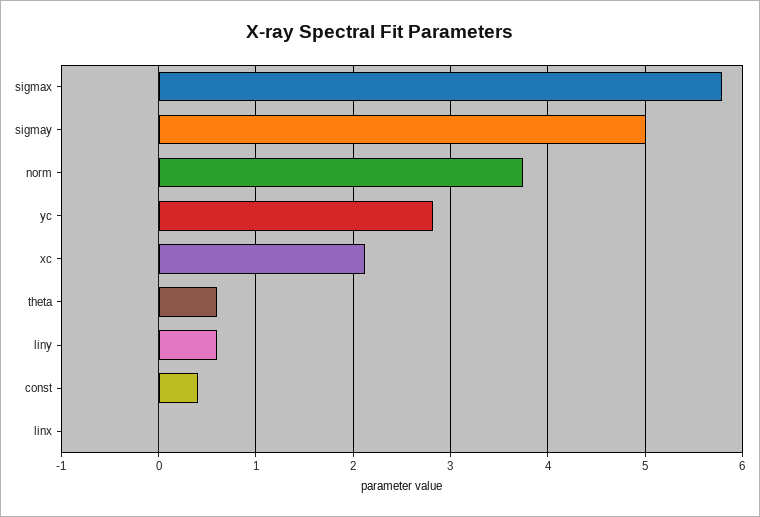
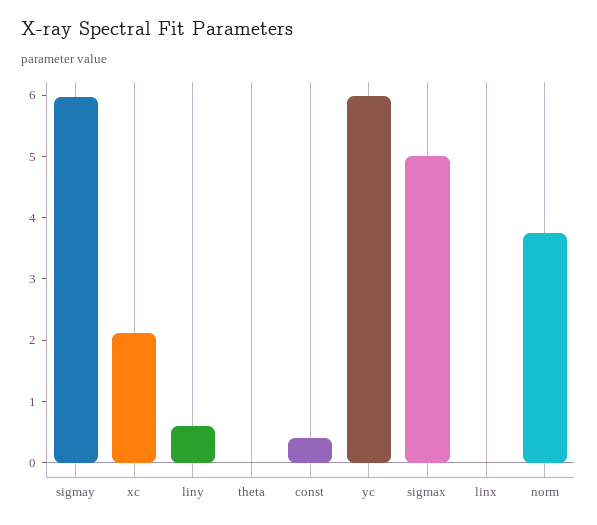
sigmax: 5.8 -> 5
sigmay: 5 -> 6
yc: 2.8 -> 6
theta: 0.6 -> 0

